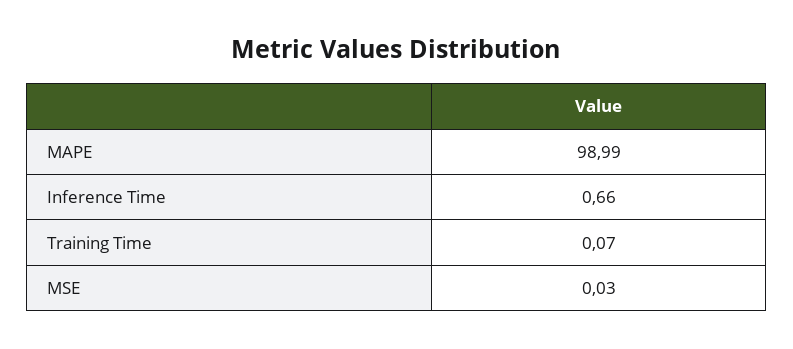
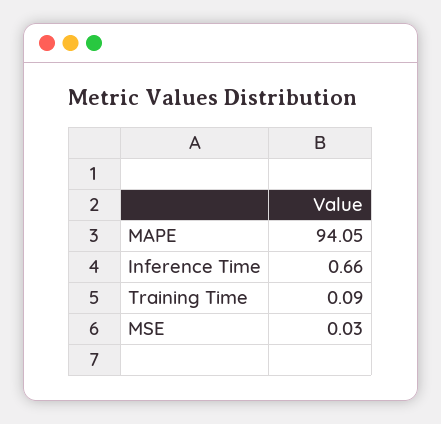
MAPE: 98.99 -> 94.05
Training Time: 0.07 -> 0.09

